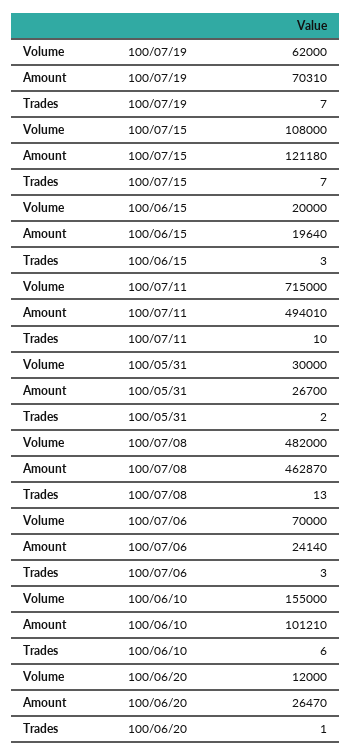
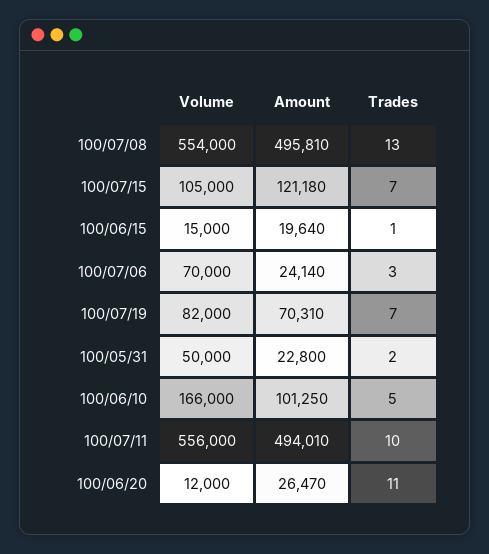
Volume, 100/07/19: 62000 -> 82000
Volume, 100/07/15: 108000 -> 105000
Volume, 100/06/15: 20000 -> 15000
Trades, 100/06/15: 3 -> 1
Volume, 100/07/11: 715000 -> 556000
Volume, 100/05/31: 30000 -> 50000
Amount, 100/05/31: 26700 -> 22800
Volume, 100/07/08: 482000 -> 554000
Amount, 100/07/08: 462870 -> 495810
Volume, 100/06/10: 155000 -> 166000
Amount, 100/06/10: 101210 -> 101250
Trades, 100/06/10: 6 -> 5
Trades, 100/06/20: 1 -> 11

